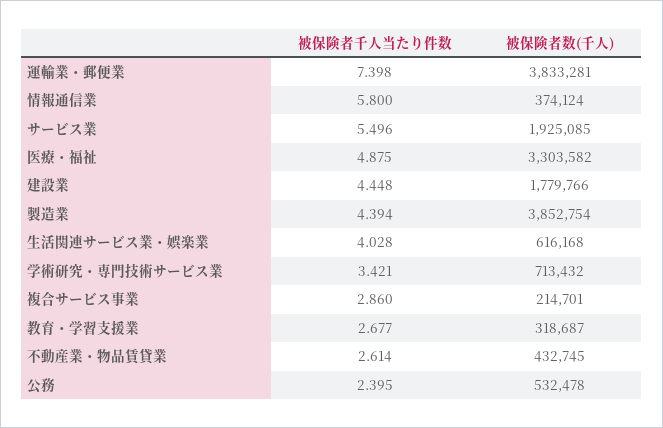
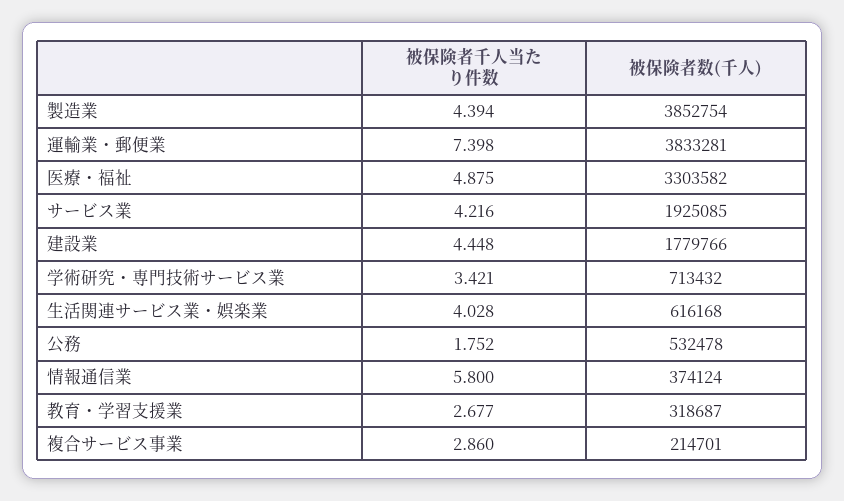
被保険者千人当たり件数, サービス業: 5.496 -> 4.216
被保険者千人当たり件数, 不動産業・物品賃貸業: 2.614 -> none
被保険者数(千人), 不動産業・物品賃貸業: 432745 -> none
被保険者千人当たり件数, 公務: 2.395 -> 1.752

